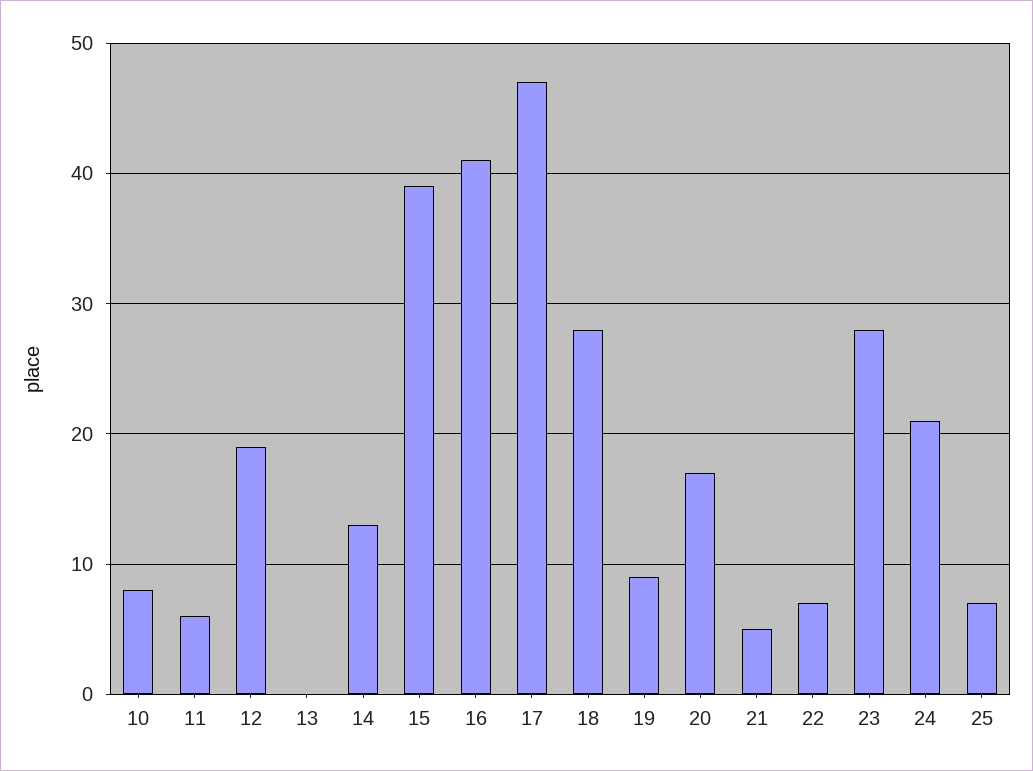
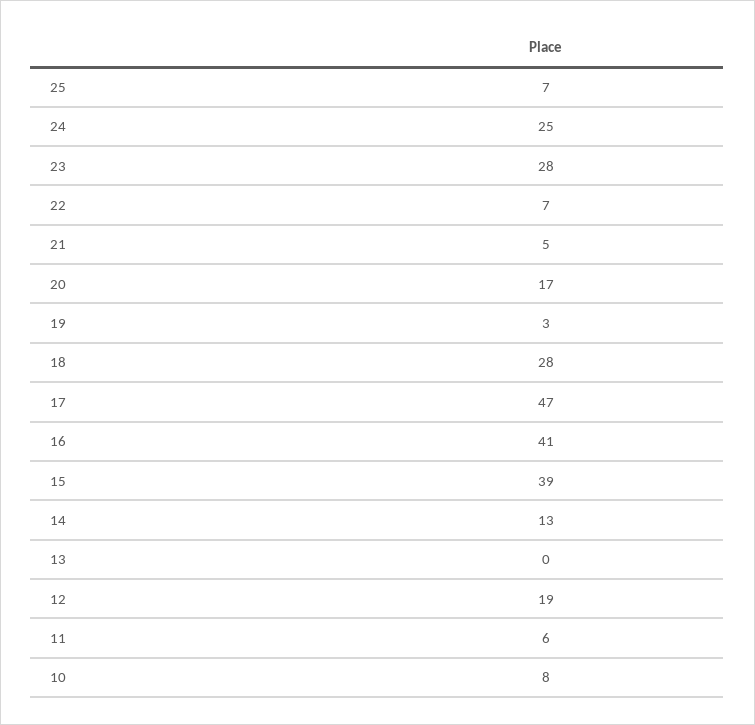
19: 9 -> 3
24: 21 -> 25

